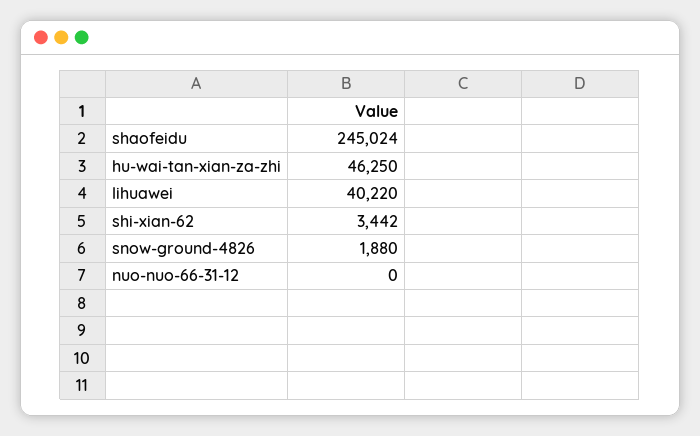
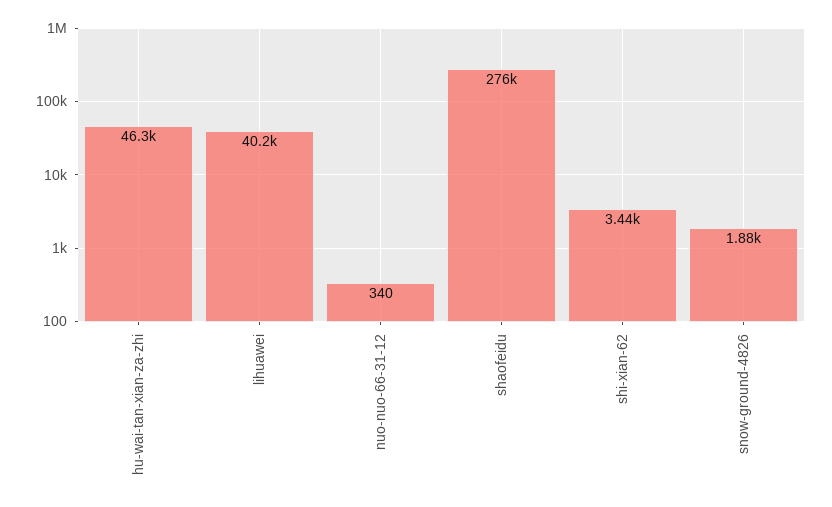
shaofeidu: 245024 -> 276000
nuo-nuo-66-31-12: 0 -> 340

